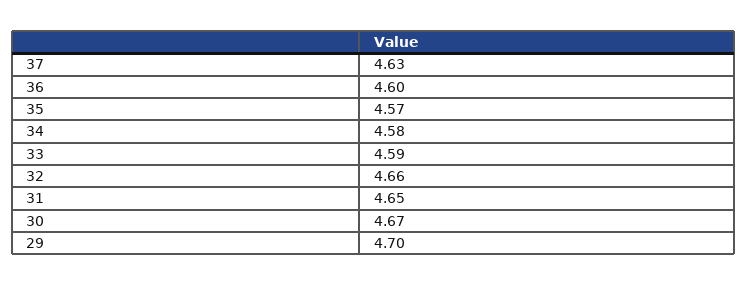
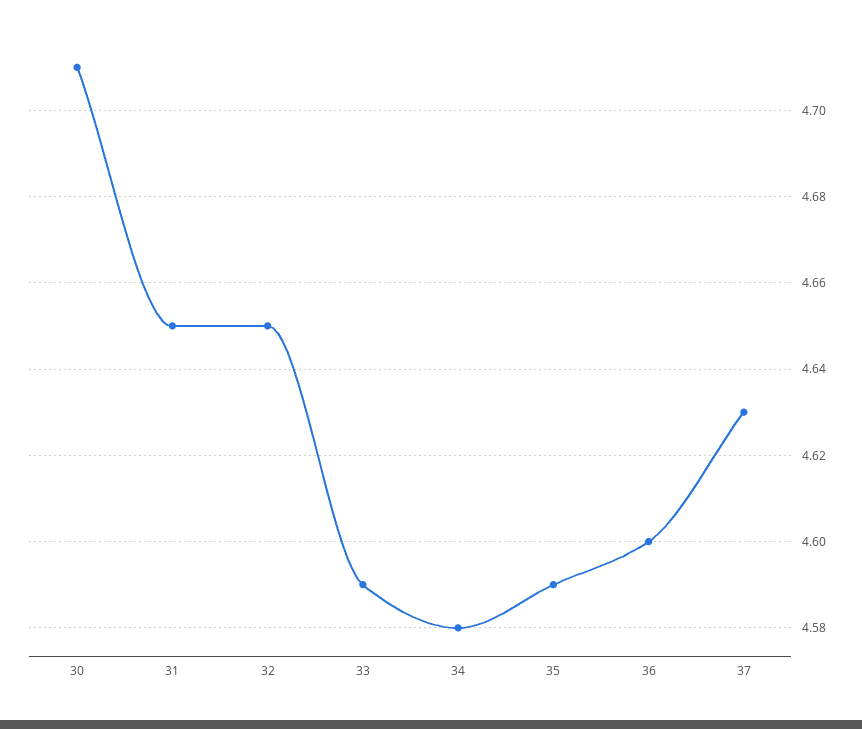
35: 4.57 -> 4.59
32: 4.66 -> 4.65
30: 4.67 -> 4.71
29: 4.7 -> none

